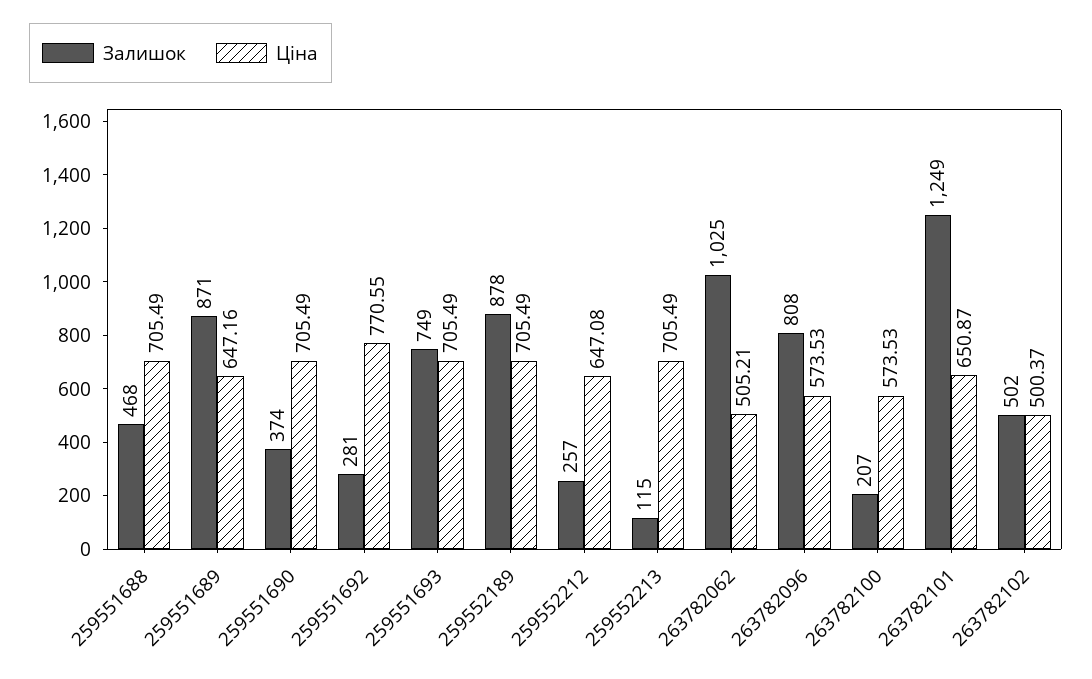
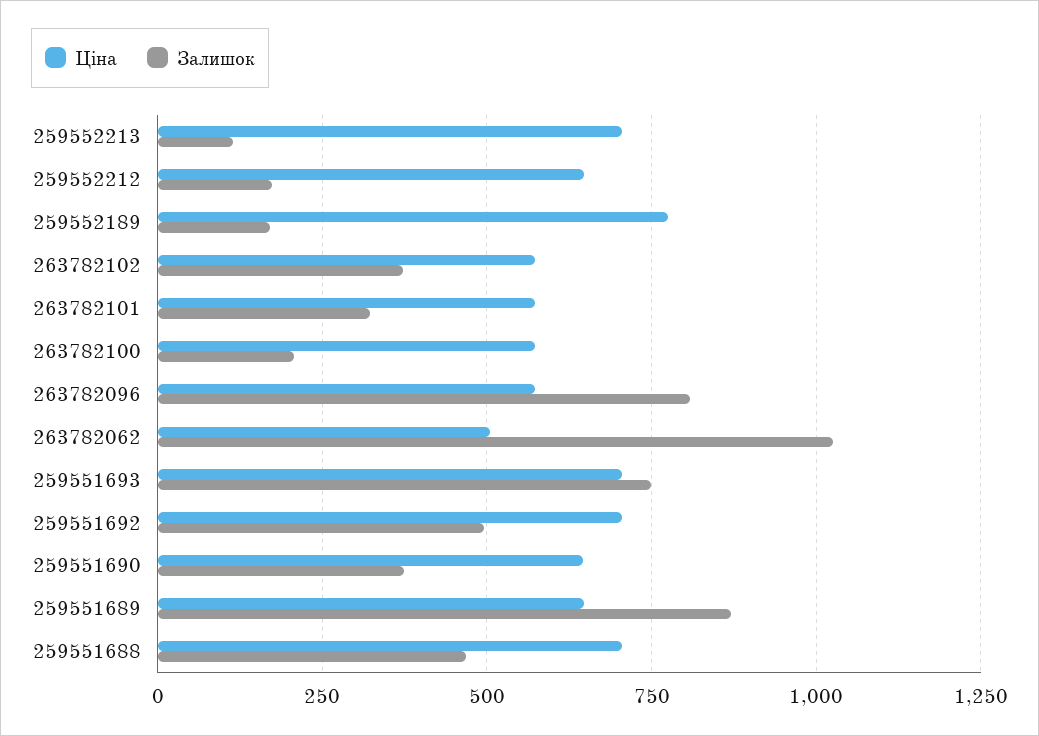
Ціна, 259551690: 705.49 -> 650
Залишок, 259551692: 281 -> 500
Ціна, 259551692: 770.55 -> 700
Залишок, 259552189: 878 -> 175
Ціна, 259552189: 705.49 -> 775
Залишок, 259552212: 257 -> 175
Залишок, 263782101: 1249 -> 325
Ціна, 263782101: 650.87 -> 575
Залишок, 263782102: 502 -> 375
Ціна, 263782102: 500.37 -> 575

